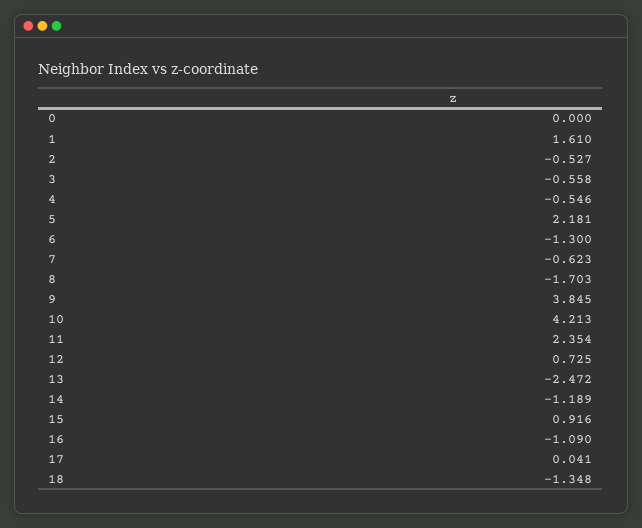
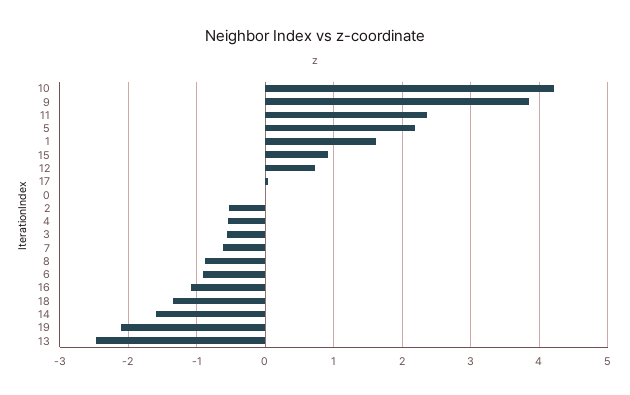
6: -1.3 -> -0.9
8: -1.703 -> -0.9
14: -1.189 -> -1.6
19: none -> -2.1

